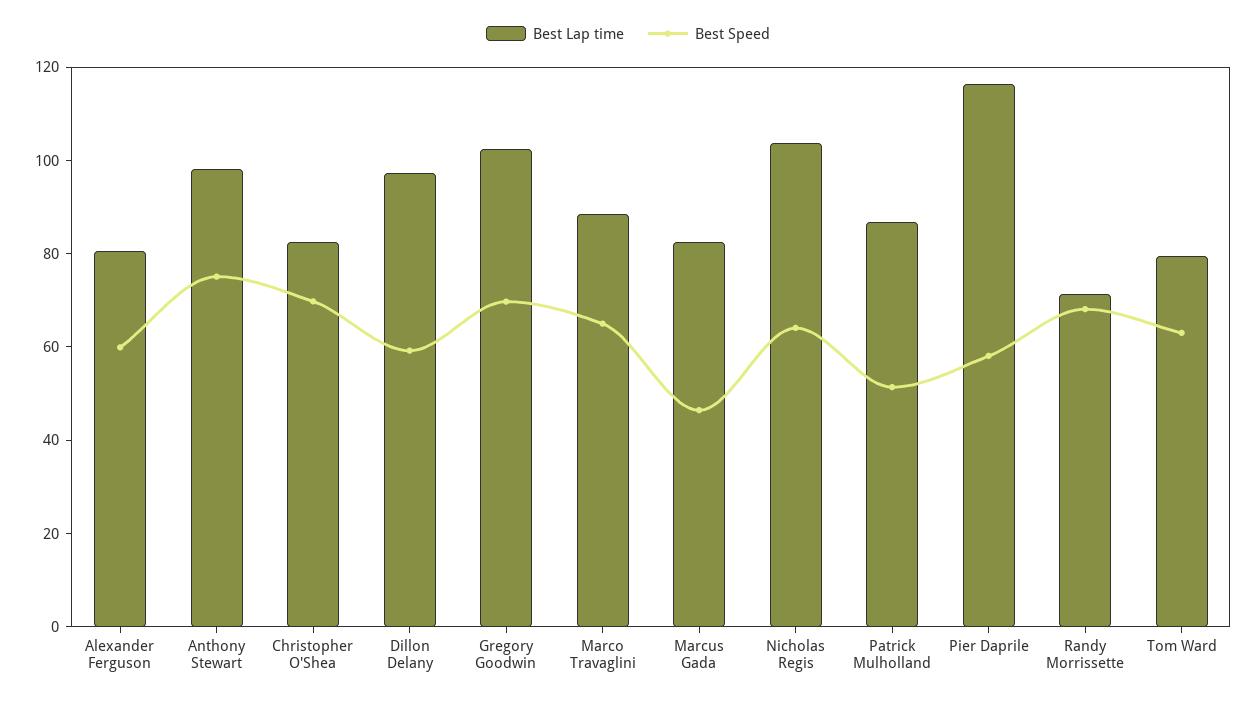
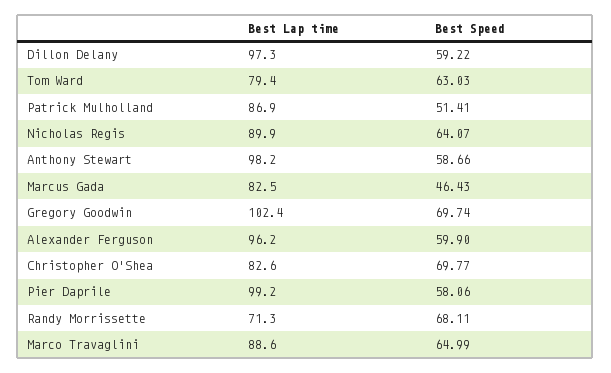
Best Lap time, Alexander Ferguson: 80 -> 96.2
Best Speed, Anthony Stewart: 75 -> 58.66
Best Lap time, Nicholas Regis: 105 -> 89.9
Best Lap time, Pier Daprile: 115 -> 99.2

